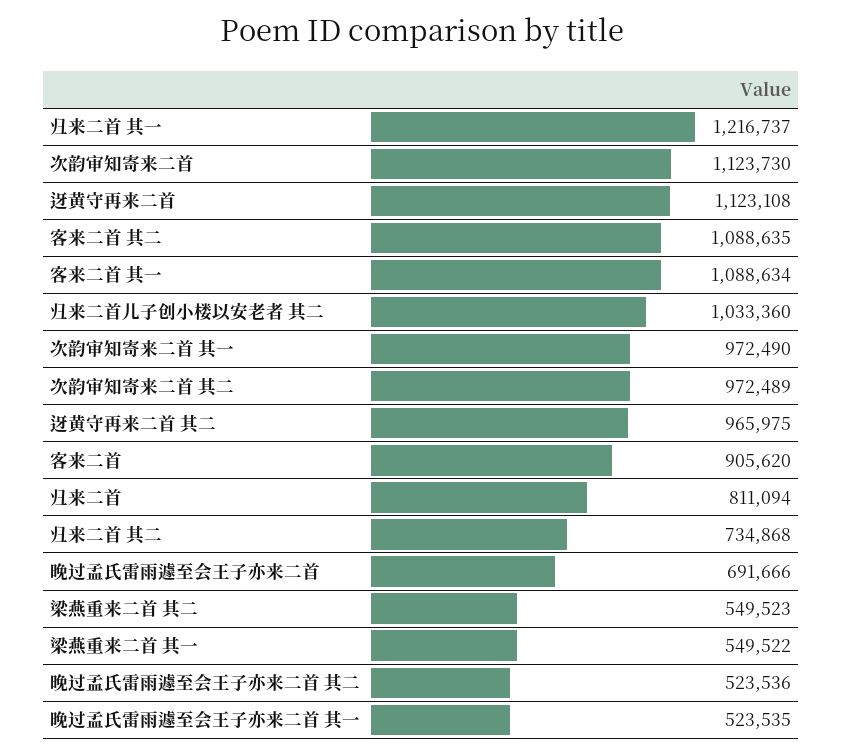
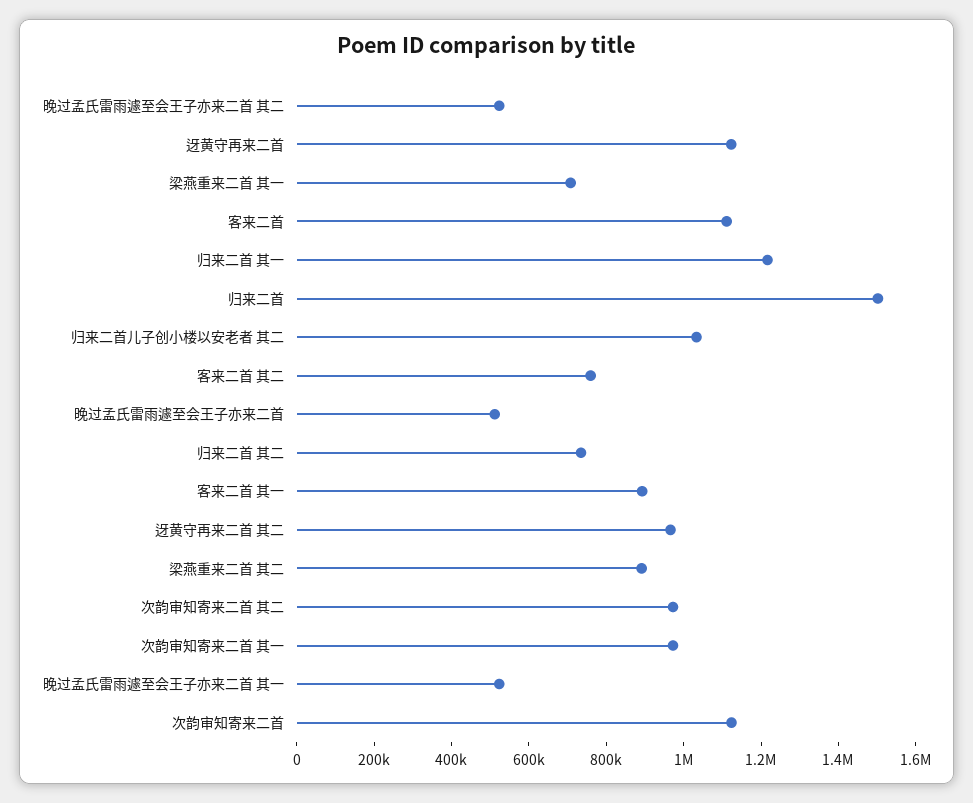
客来二首 其二: 1088635 -> 750000
客来二首 其一: 1088634 -> 900000
客来二首: 905620 -> 1100000
归来二首: 811094 -> 1500000
晚过孟氏雷雨遽至会王子亦来二首: 691666 -> 500000
梁燕重来二首 其二: 549523 -> 900000
梁燕重来二首 其一: 549522 -> 700000

